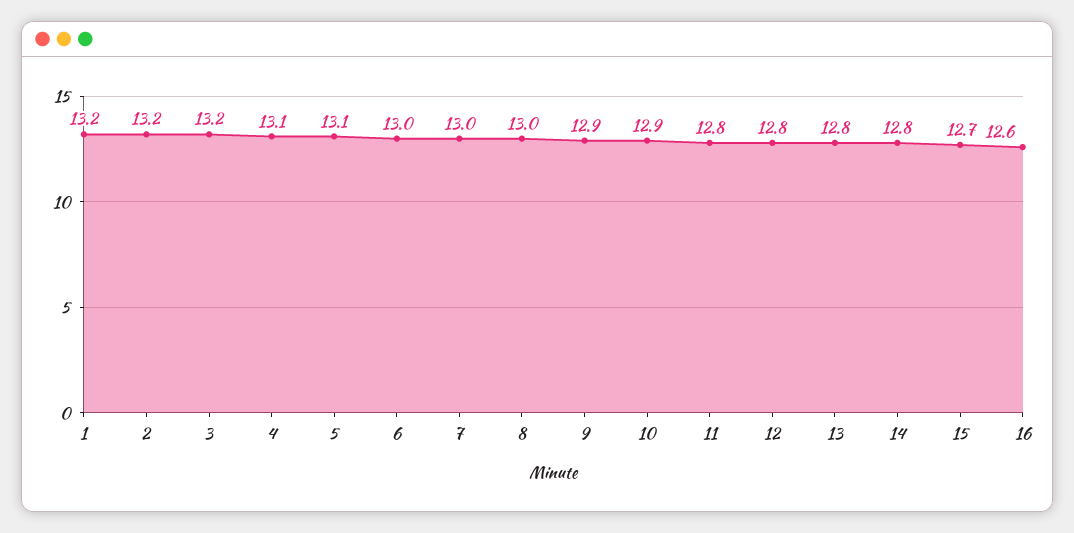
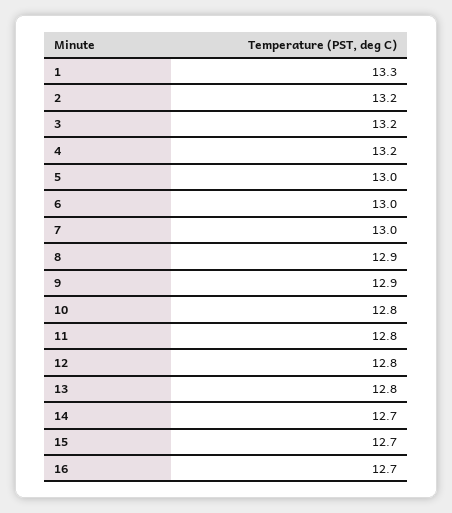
1: 13.2 -> 13.3
4: 13.1 -> 13.2
5: 13.1 -> 13
8: 13 -> 12.9
10: 12.9 -> 12.8
14: 12.8 -> 12.7
16: 12.6 -> 12.7

